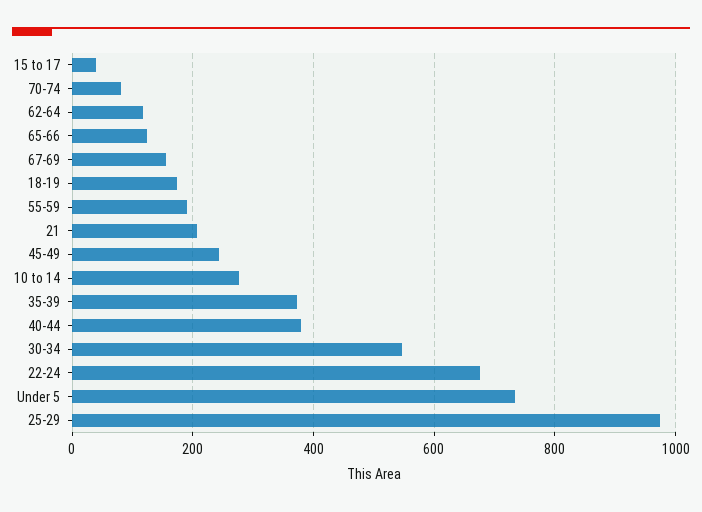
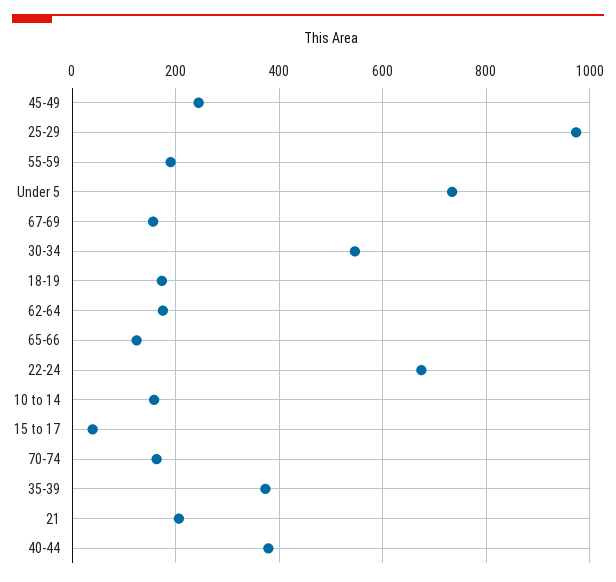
70-74: 80 -> 160
62-64: 120 -> 180
10 to 14: 280 -> 160

